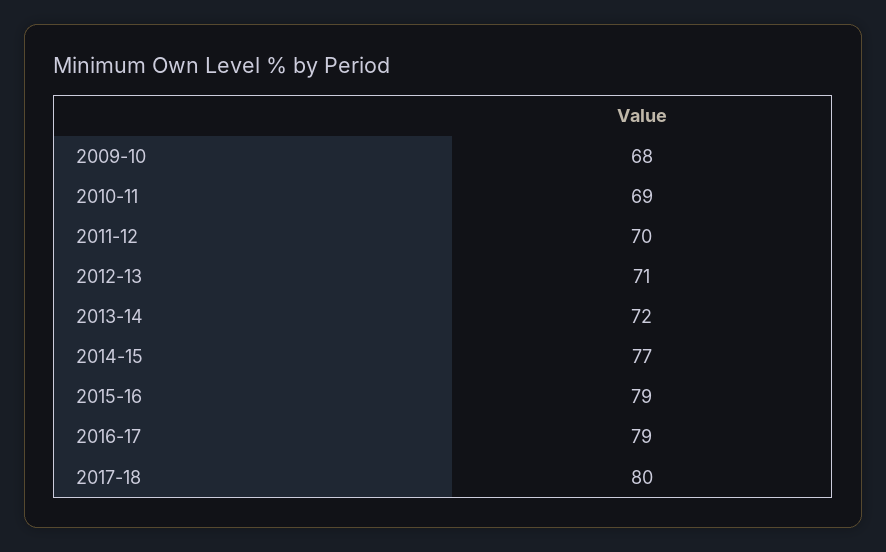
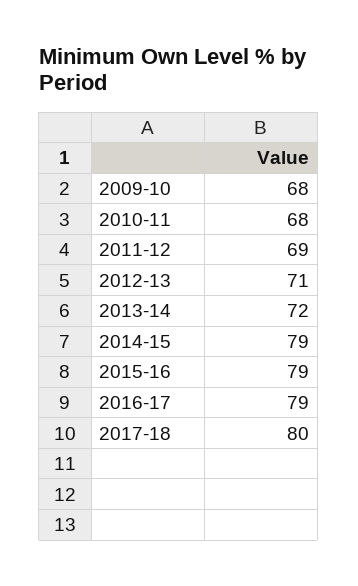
2010-11: 69 -> 68
2011-12: 70 -> 69
2014-15: 77 -> 79

